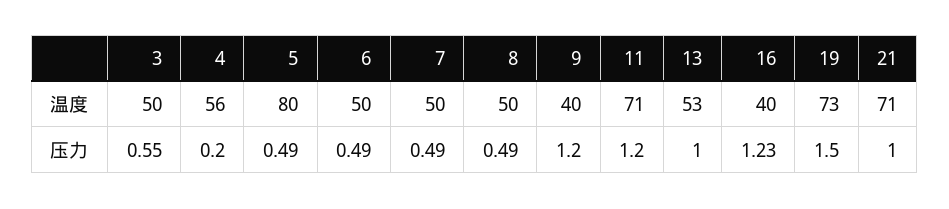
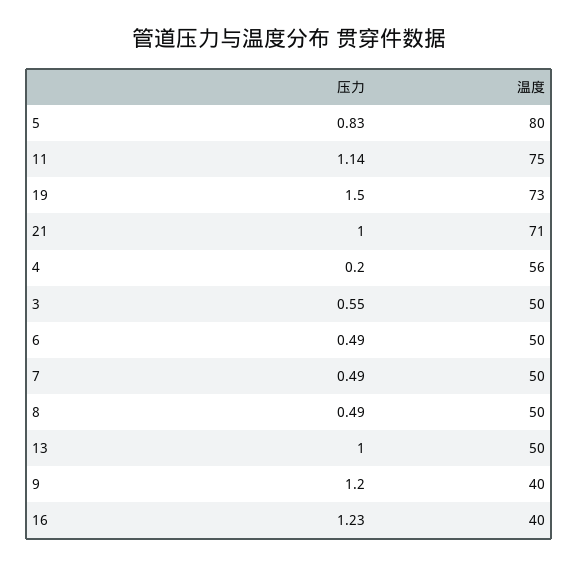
11, 温度: 71 -> 75
13, 温度: 53 -> 50
5, 压力: 0.49 -> 0.83
11, 压力: 1.2 -> 1.14

